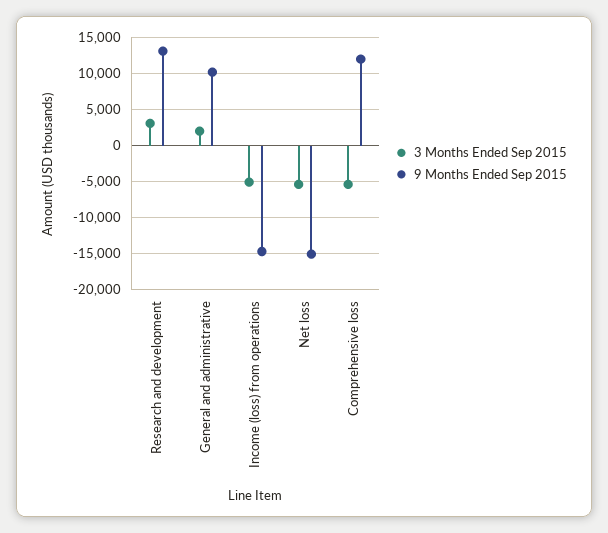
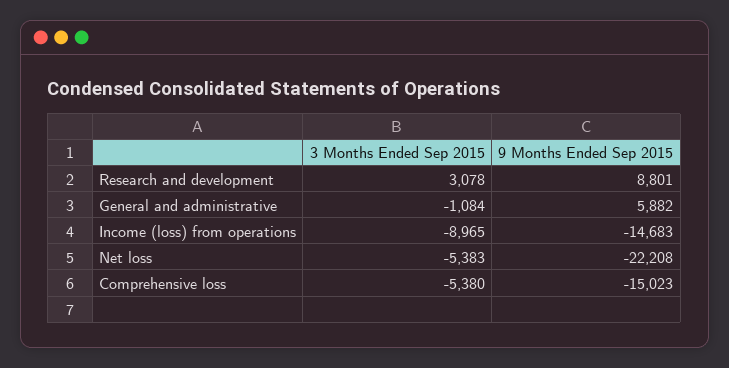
9 Months Ended Sep 2015, Research and development: 13000 -> 8801
3 Months Ended Sep 2015, General and administrative: 2000 -> -1084
9 Months Ended Sep 2015, General and administrative: 10000 -> 5882
3 Months Ended Sep 2015, Income (loss) from operations: -5000 -> -8965
9 Months Ended Sep 2015, Net loss: -15000 -> -22208
9 Months Ended Sep 2015, Comprehensive loss: 12000 -> -15023

